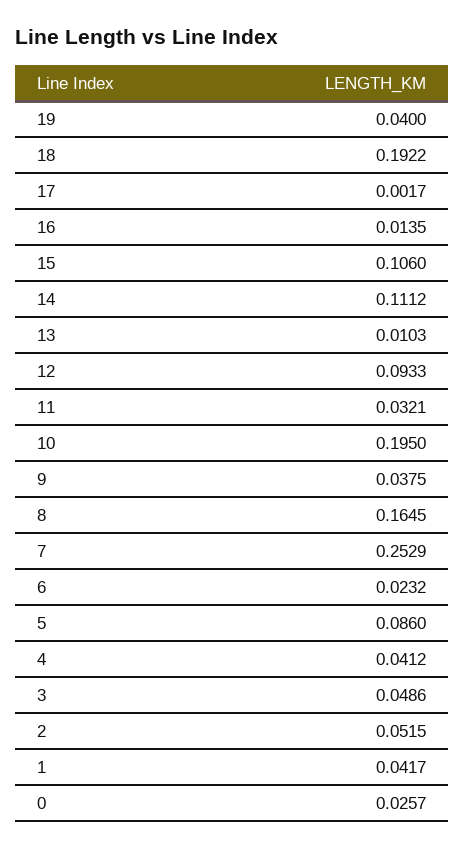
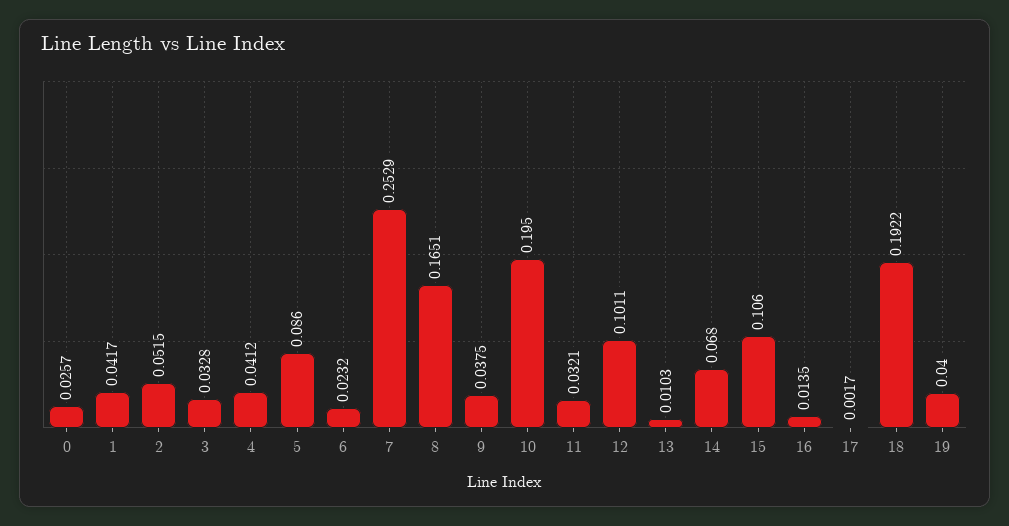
14: 0.1112 -> 0.068
12: 0.0933 -> 0.1011
8: 0.1645 -> 0.1651
3: 0.0486 -> 0.0328

